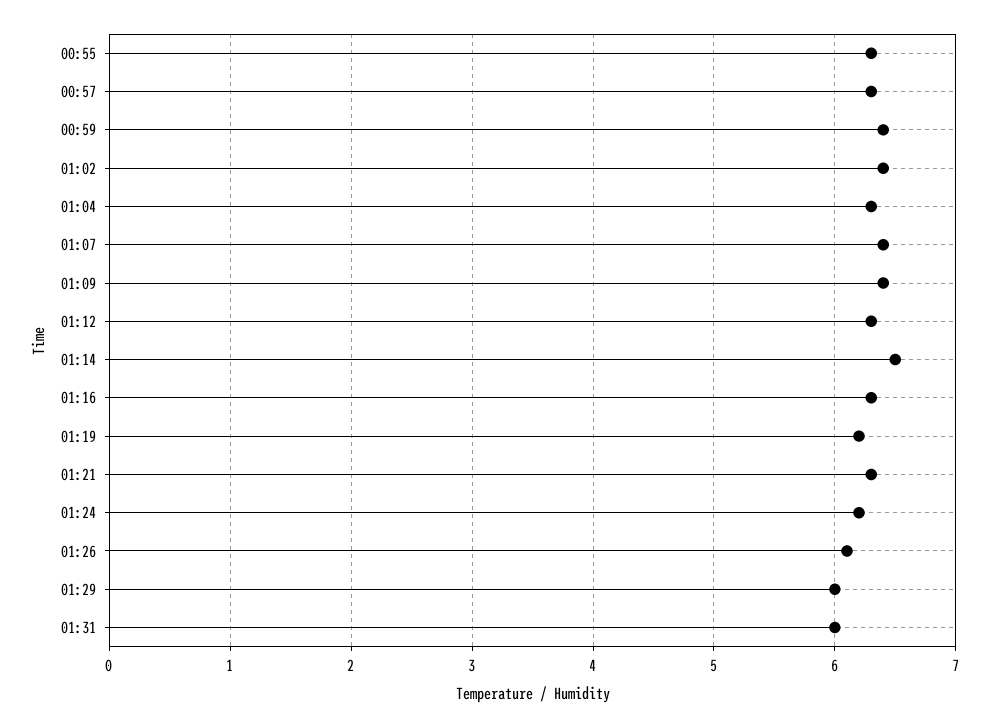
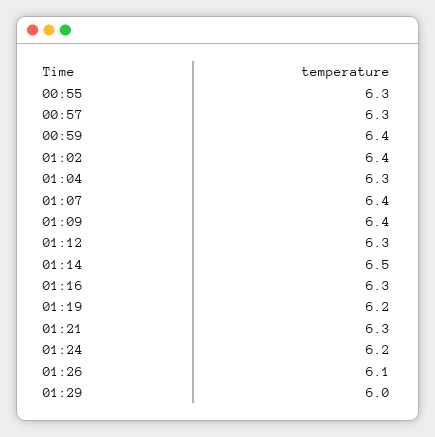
01:31: 6 -> none

